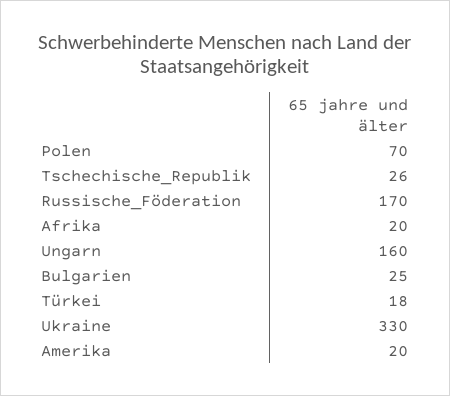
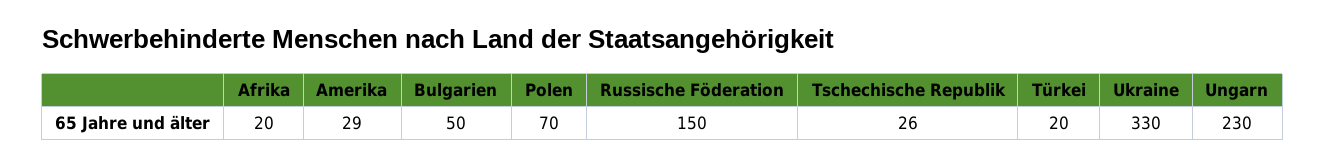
Russische_Föderation: 170 -> 150
Ungarn: 160 -> 230
Bulgarien: 25 -> 50
Türkei: 18 -> 20
Amerika: 20 -> 29

